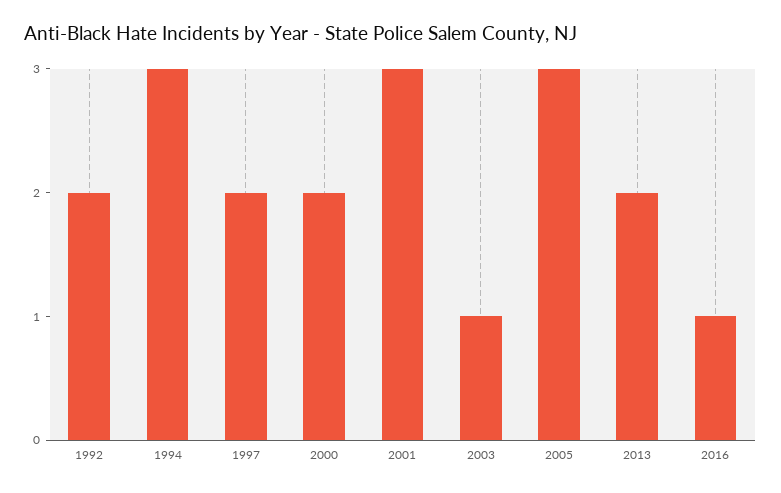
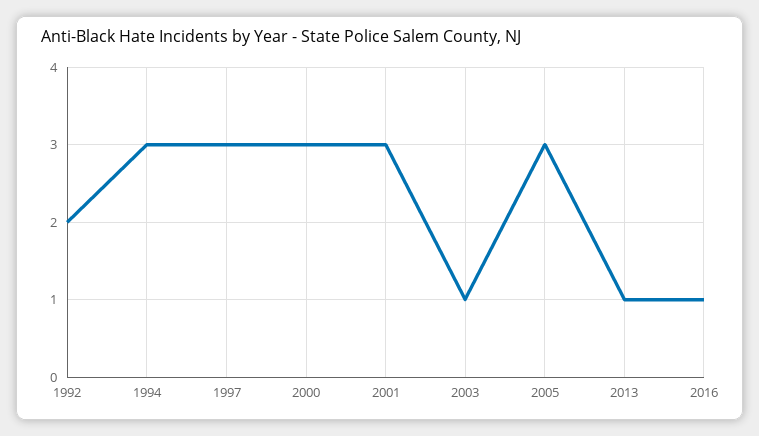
1997: 2 -> 3
2000: 2 -> 3
2013: 2 -> 1

